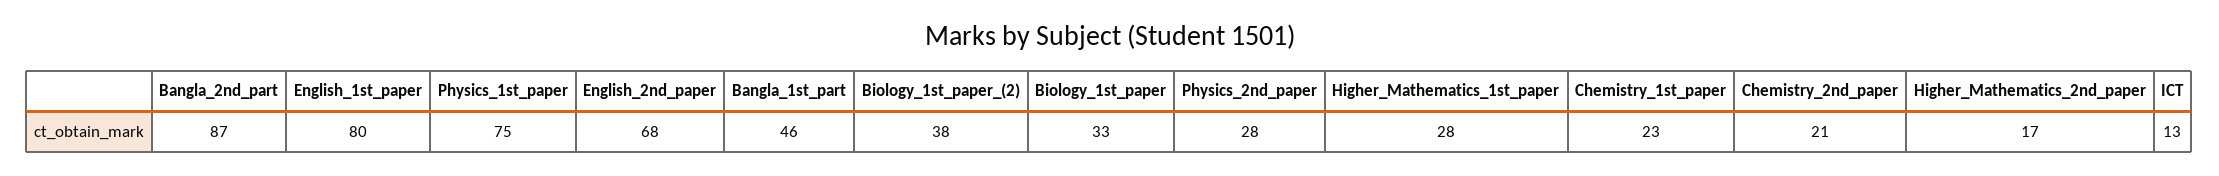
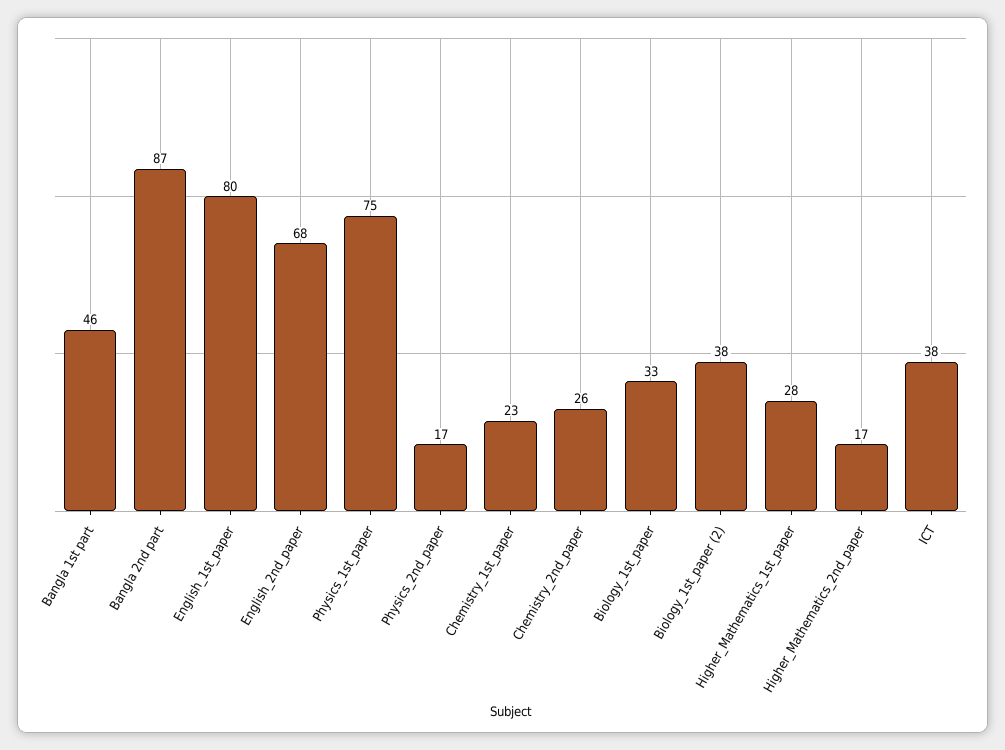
Physics_2nd_paper: 28 -> 17
Chemistry_2nd_paper: 21 -> 26
ICT: 13 -> 38

